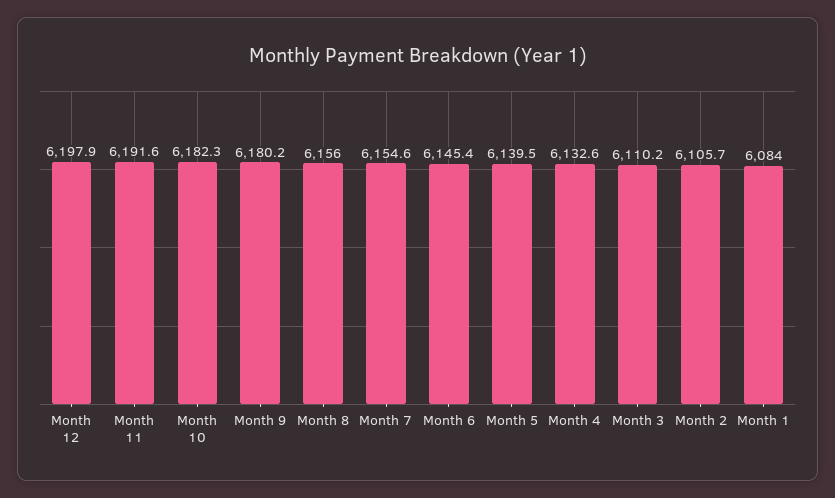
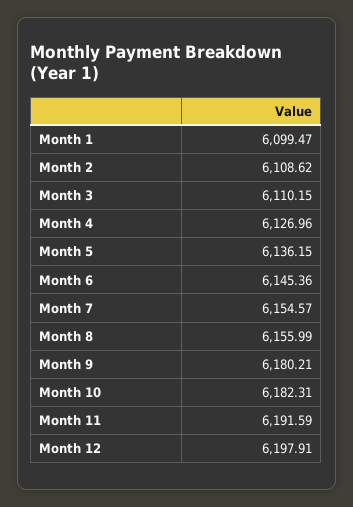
Month 5: 6139.5 -> 6136.15
Month 4: 6132.6 -> 6126.96
Month 2: 6105.7 -> 6108.62
Month 1: 6084 -> 6099.47

